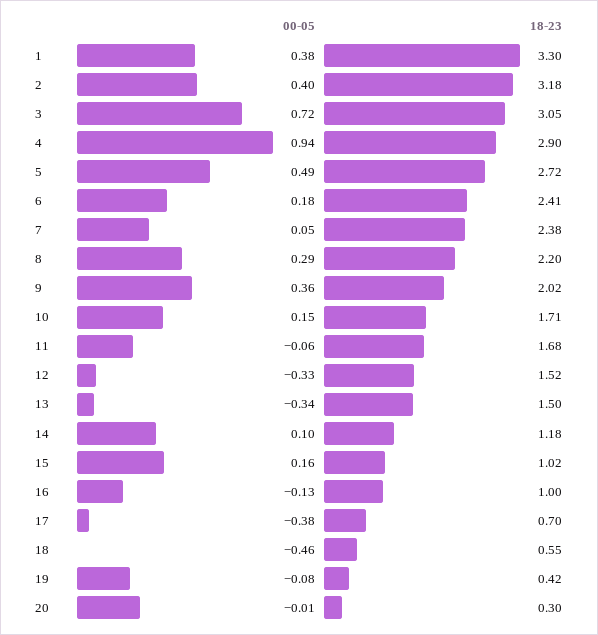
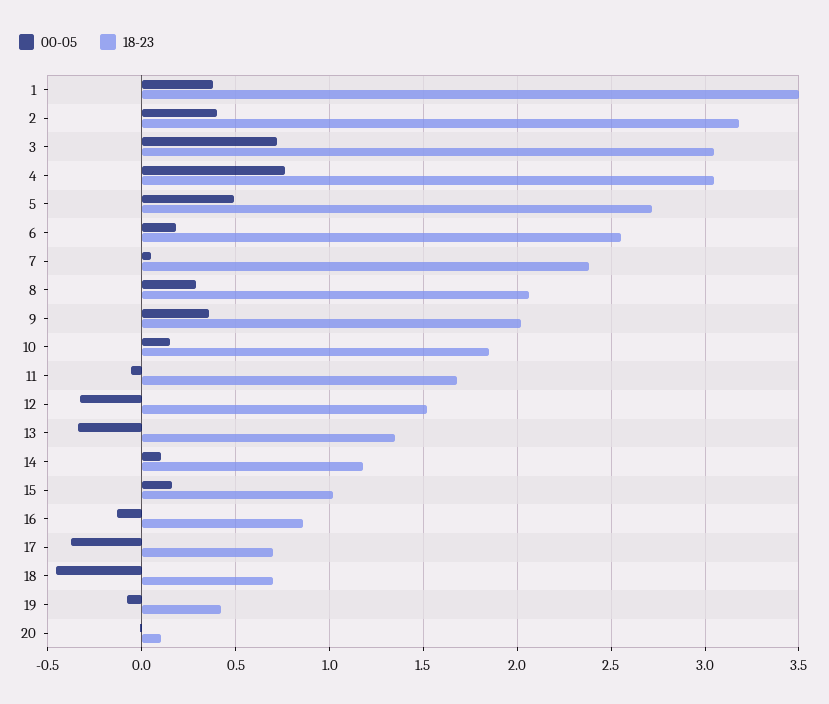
18-23, 1: 3.3 -> 3.5
00-05, 4: 0.94 -> 0.75
18-23, 4: 2.9 -> 3.05
18-23, 6: 2.41 -> 2.55
18-23, 8: 2.2 -> 2.05
18-23, 10: 1.71 -> 1.85
18-23, 13: 1.5 -> 1.35
18-23, 16: 1 -> 0.85
18-23, 18: 0.55 -> 0.7
18-23, 20: 0.3 -> 0.1

